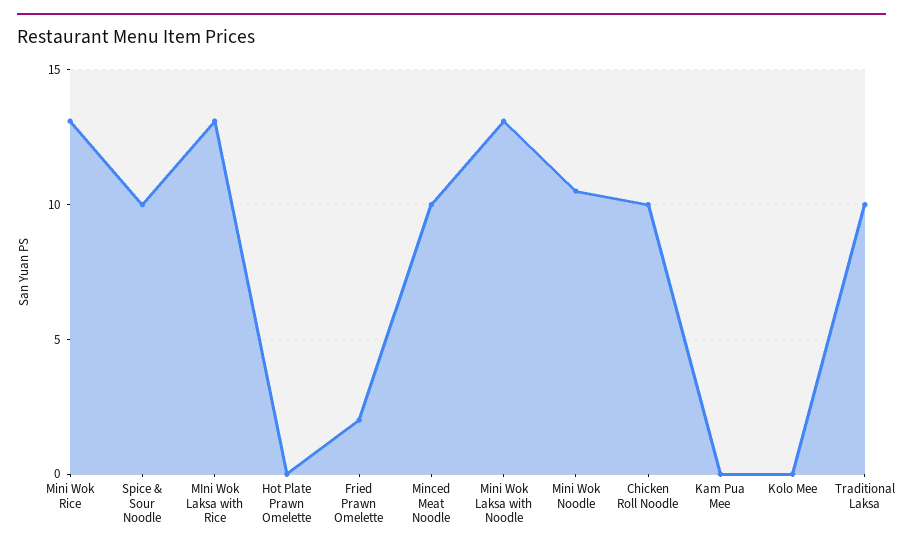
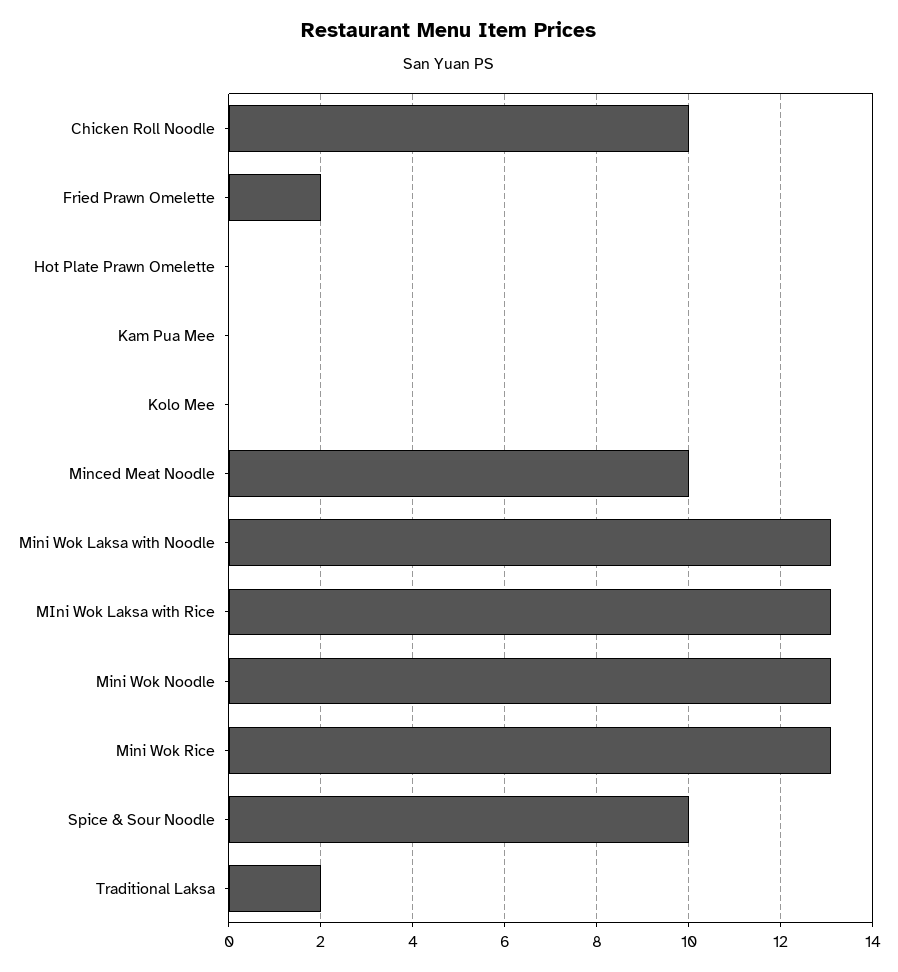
Mini Wok Noodle: 10.5 -> 13
Traditional Laksa: 10 -> 2

